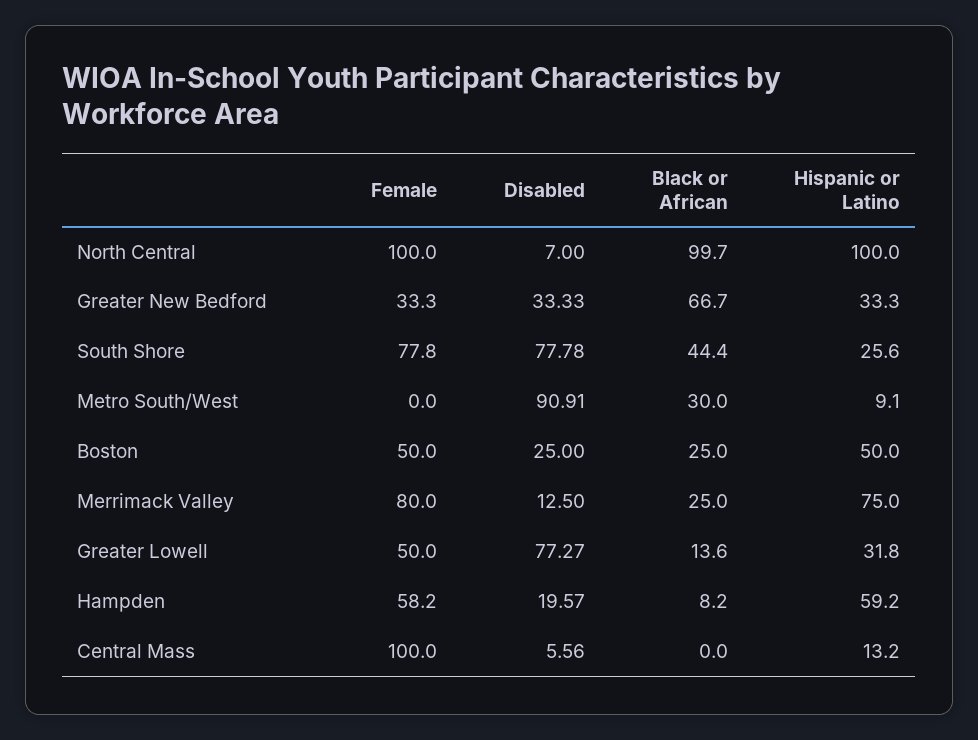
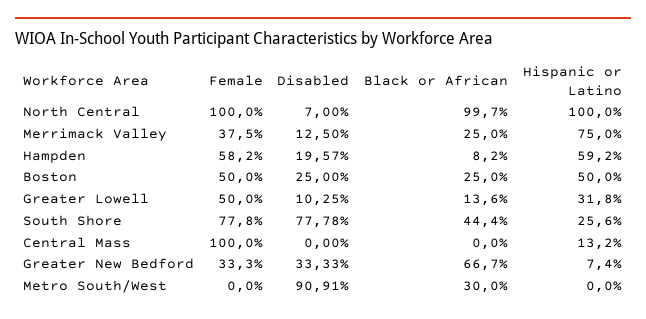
Hispanic or Latino, Greater New Bedford: 33.3 -> 7.4
Hispanic or Latino, Metro South/West: 9.1 -> 0
Female, Merrimack Valley: 80 -> 37.5
Disabled, Greater Lowell: 77.27 -> 10.25
Disabled, Central Mass: 5.56 -> 0

